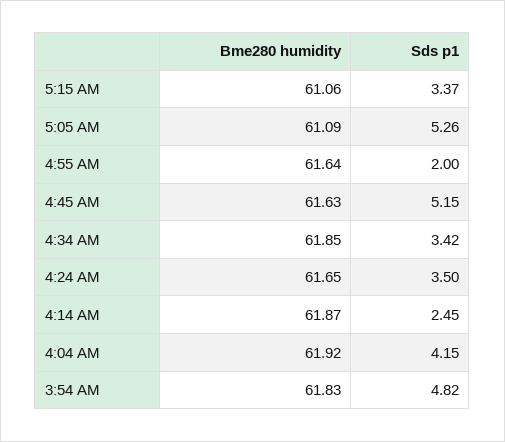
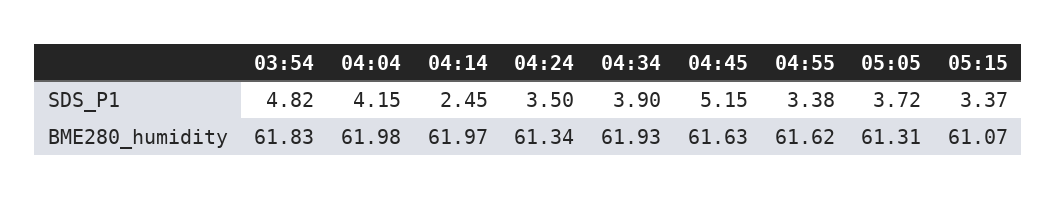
Bme280 humidity, 5:15 AM: 61.06 -> 61.07
Bme280 humidity, 5:05 AM: 61.09 -> 61.31
Sds p1, 5:05 AM: 5.26 -> 3.72
Bme280 humidity, 4:55 AM: 61.64 -> 61.62
Sds p1, 4:55 AM: 2 -> 3.38
Bme280 humidity, 4:34 AM: 61.85 -> 61.93
Sds p1, 4:34 AM: 3.42 -> 3.9
Bme280 humidity, 4:24 AM: 61.65 -> 61.34
Bme280 humidity, 4:14 AM: 61.87 -> 61.97
Bme280 humidity, 4:04 AM: 61.92 -> 61.98

